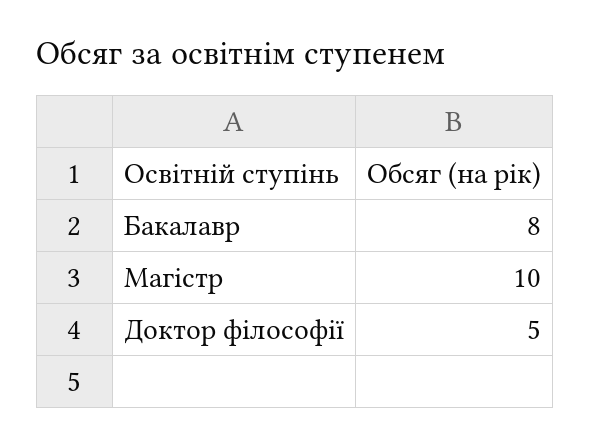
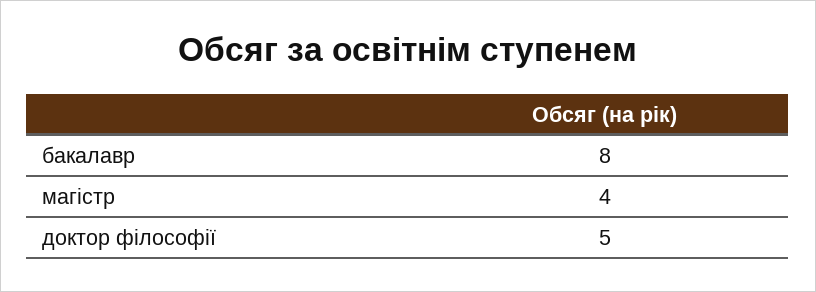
Магістр: 10 -> 4

